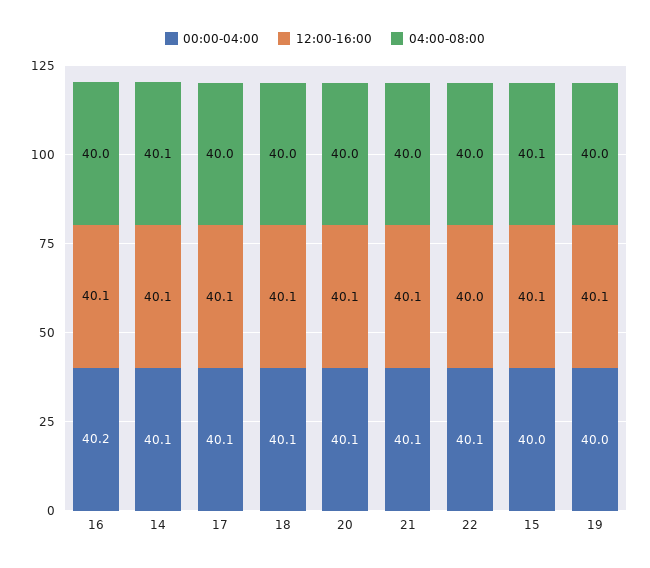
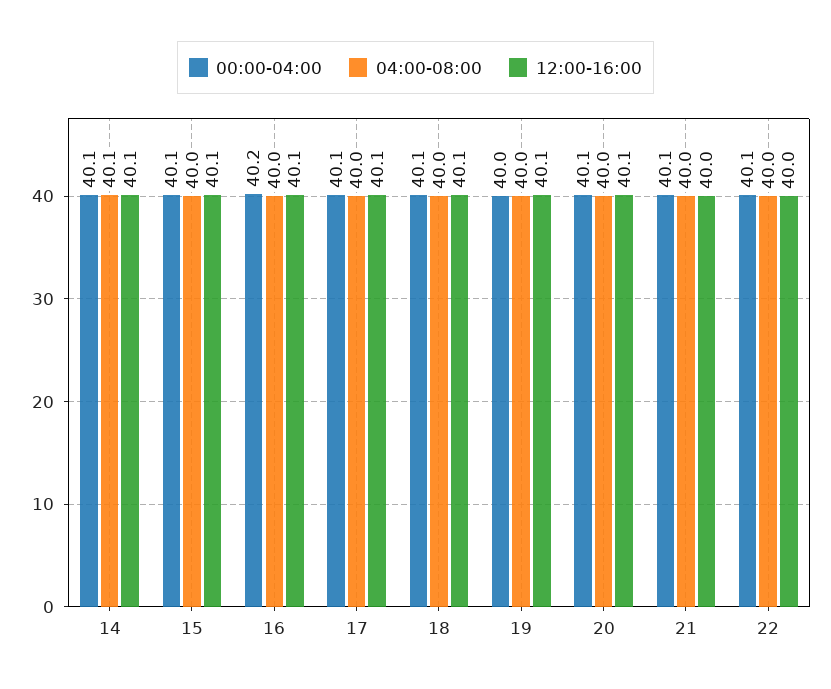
12:00-16:00, 21: 40.1 -> 40
00:00-04:00, 15: 40 -> 40.1
04:00-08:00, 15: 40.1 -> 40

